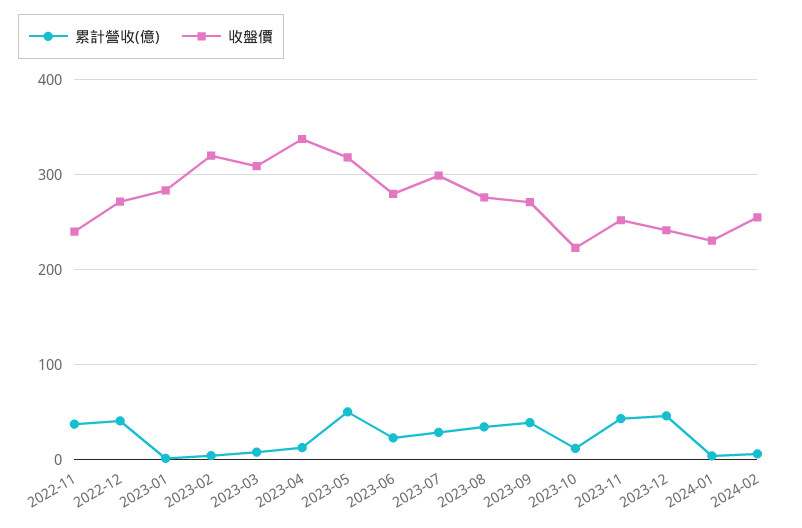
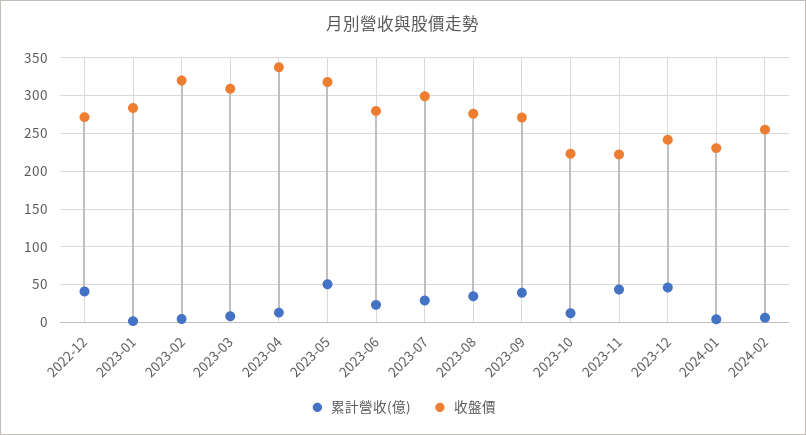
累計營收(億), 2022-11: 40 -> none
收盤價, 2022-11: 240 -> none
收盤價, 2023-11: 250 -> 220

